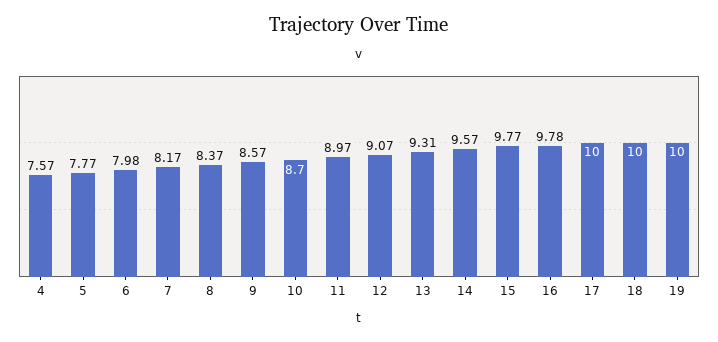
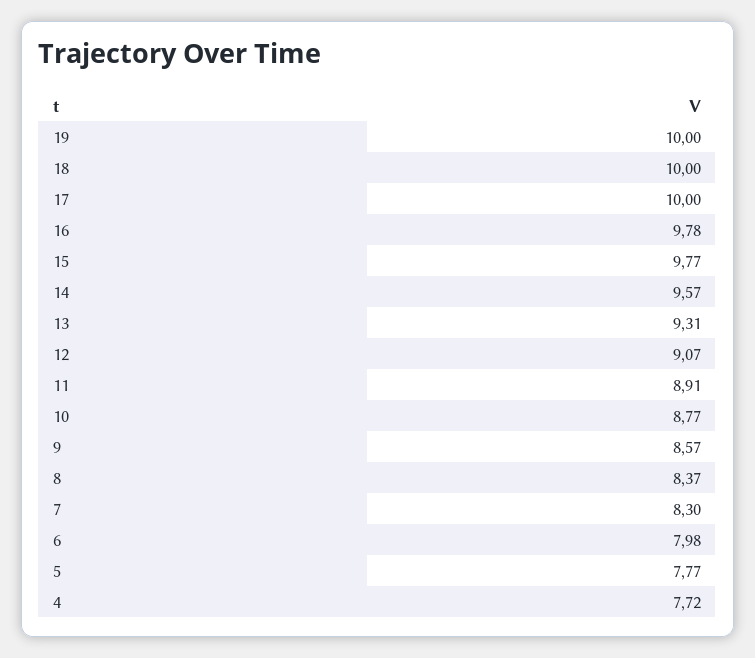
4: 7.57 -> 7.72
7: 8.17 -> 8.3
10: 8.7 -> 8.77
11: 8.97 -> 8.91

